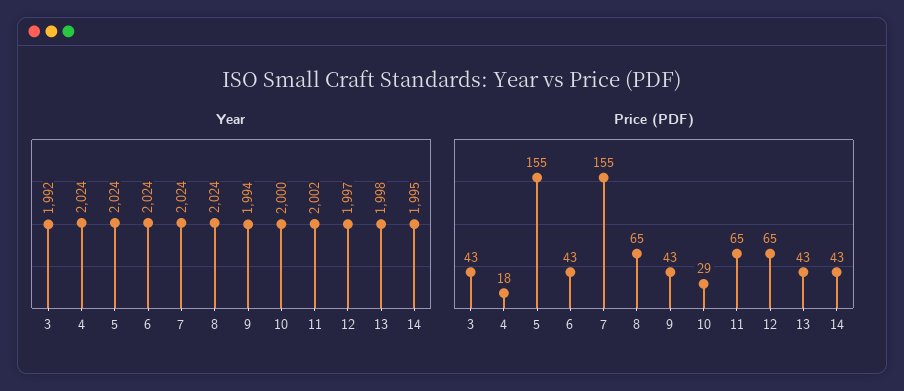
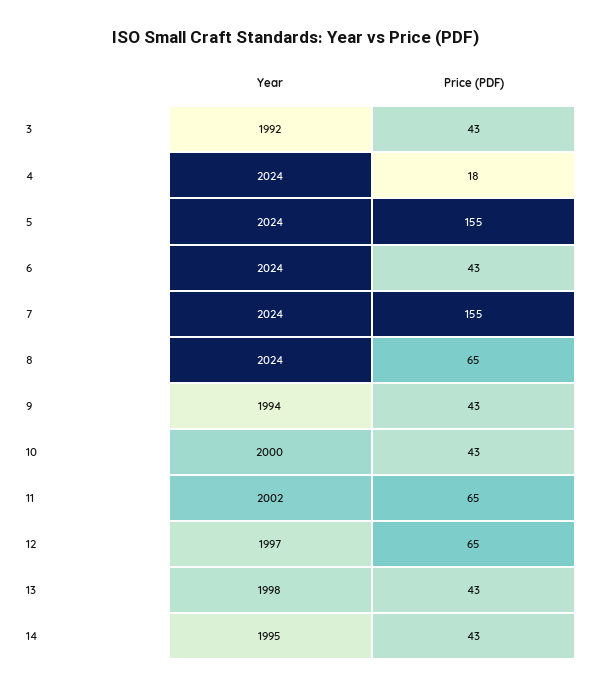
Price (PDF), 10: 29 -> 43

